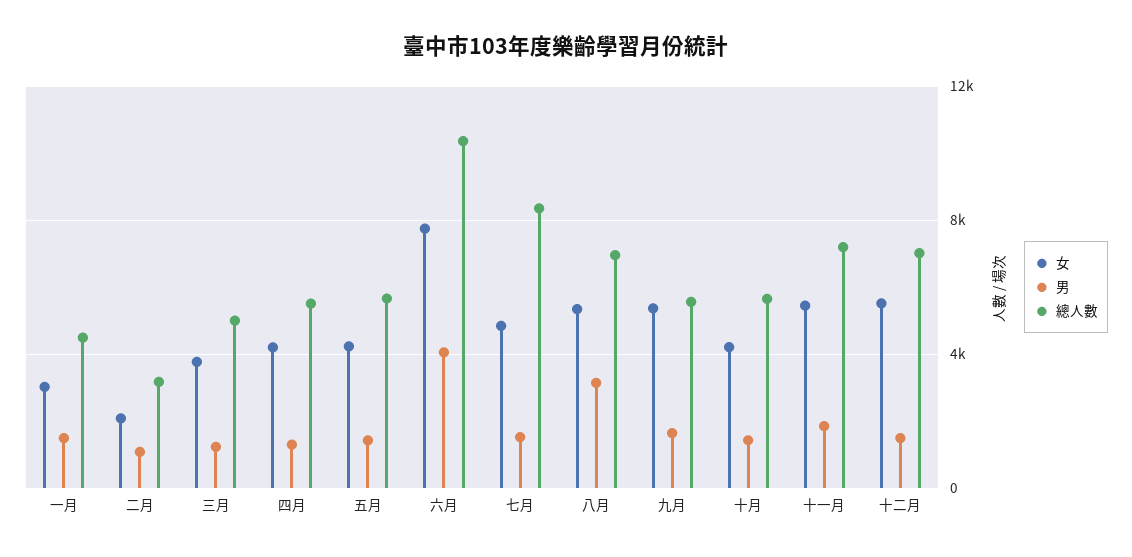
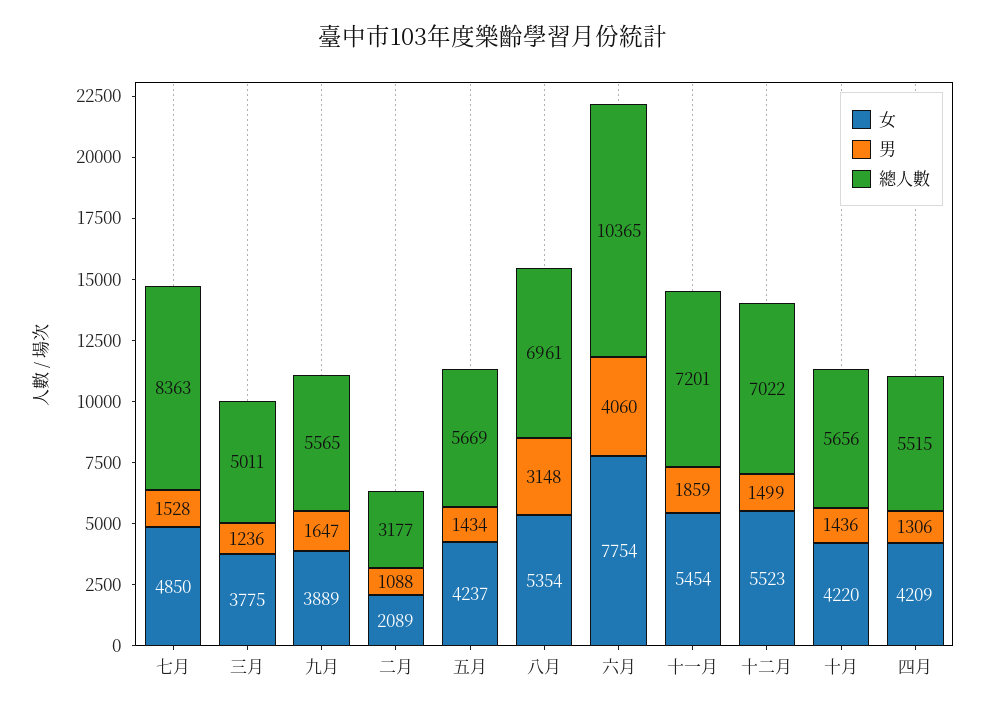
女, 一月: 3000 -> none
男, 一月: 1500 -> none
總人數, 一月: 4500 -> none
女, 九月: 5500 -> 3889

